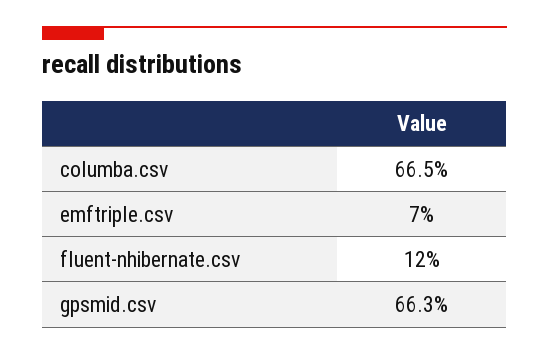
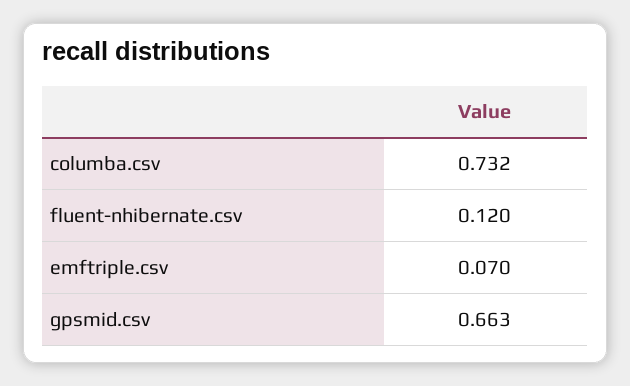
columba.csv: 0.665 -> 0.732

